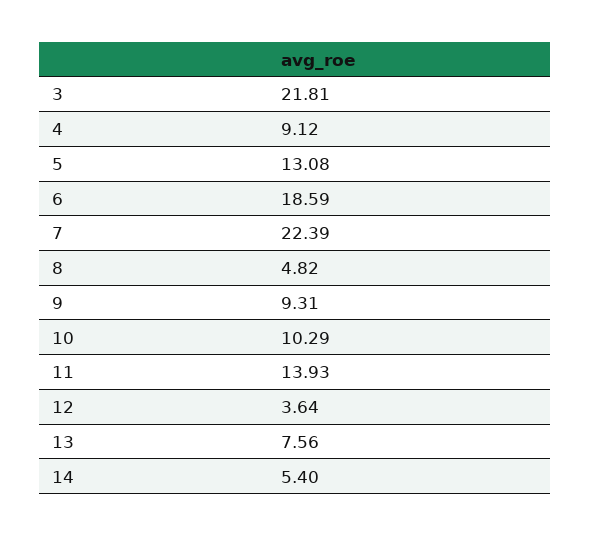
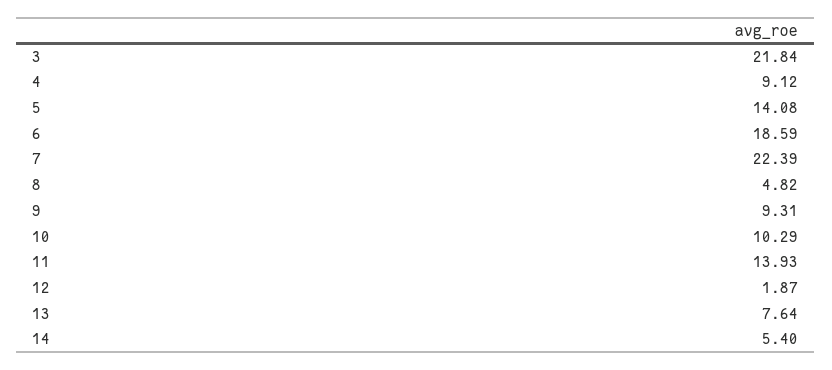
3: 21.81 -> 21.84
5: 13.08 -> 14.08
12: 3.64 -> 1.87
13: 7.56 -> 7.64

